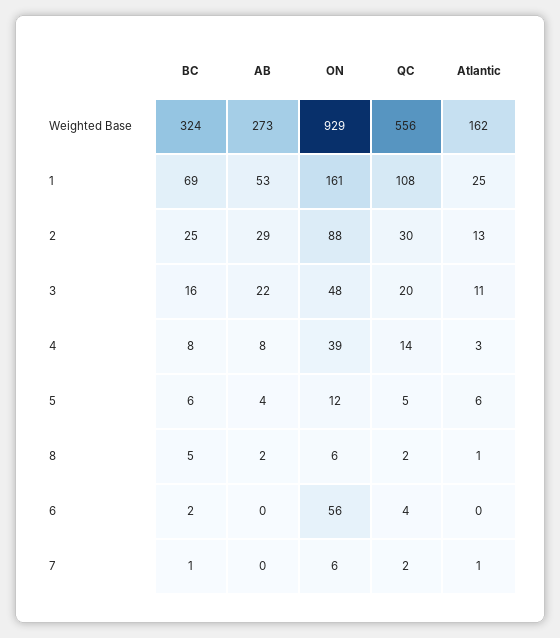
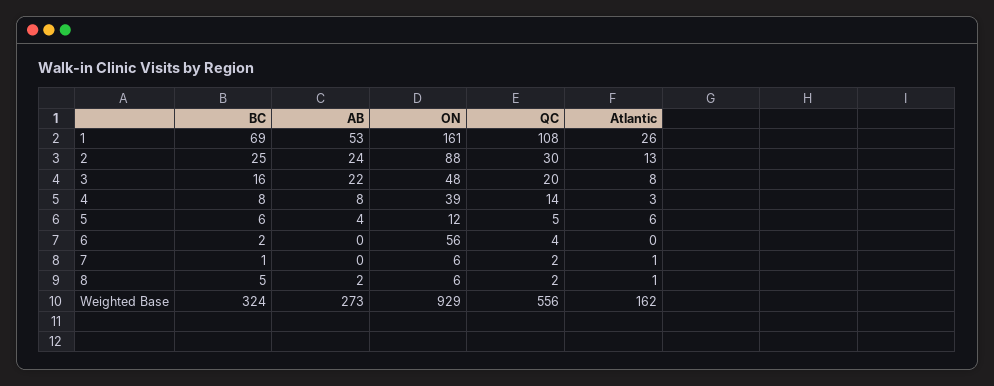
Atlantic, 1: 25 -> 26
AB, 2: 29 -> 24
Atlantic, 3: 11 -> 8

